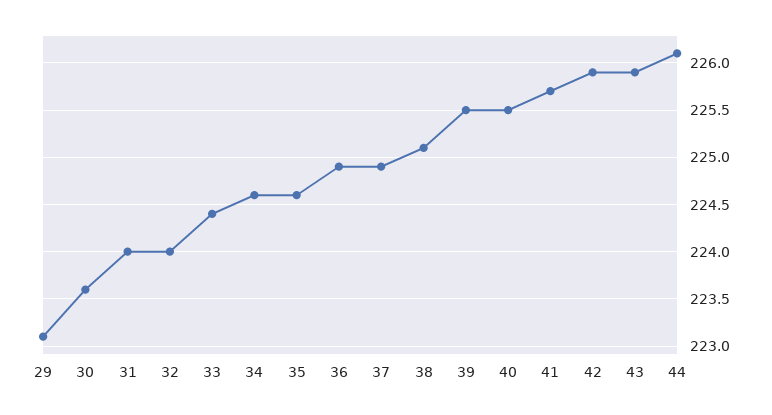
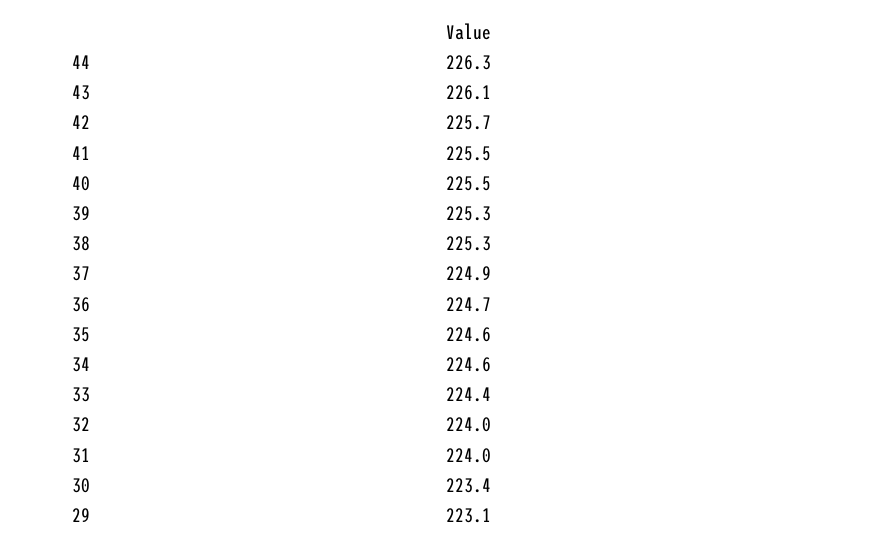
30: 223.6 -> 223.4
36: 224.9 -> 224.7
38: 225.1 -> 225.3
39: 225.5 -> 225.3
41: 225.7 -> 225.5
42: 225.9 -> 225.7
43: 225.9 -> 226.1
44: 226.1 -> 226.3

